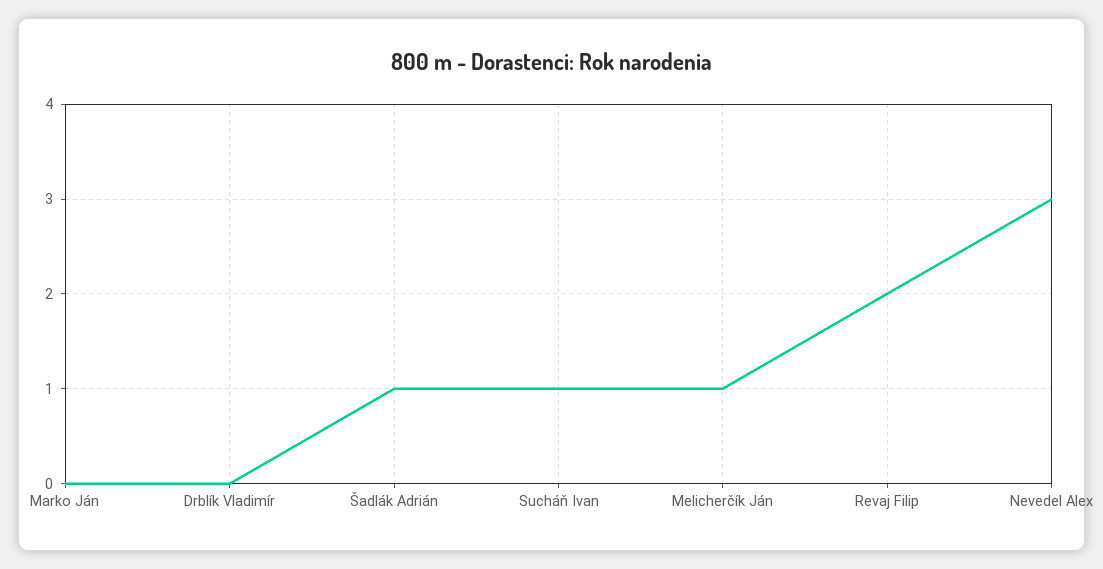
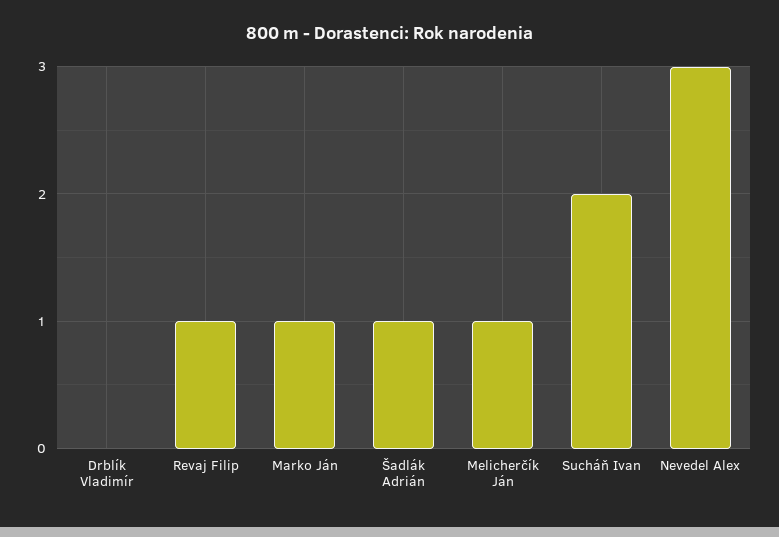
Marko Ján: 0 -> 1
Sucháň Ivan: 1 -> 2
Revaj Filip: 2 -> 1

